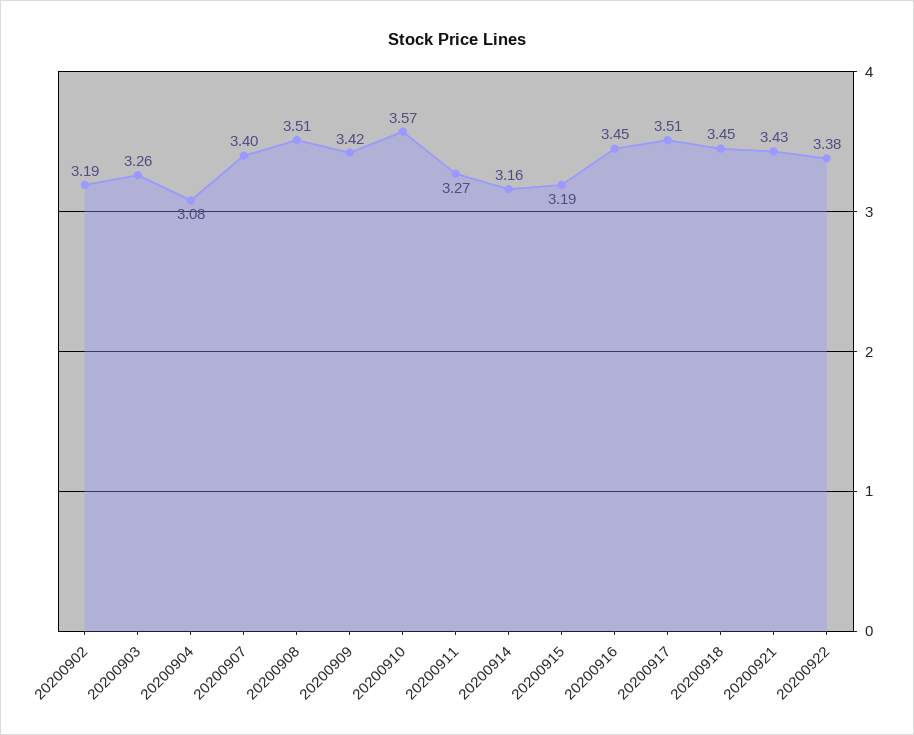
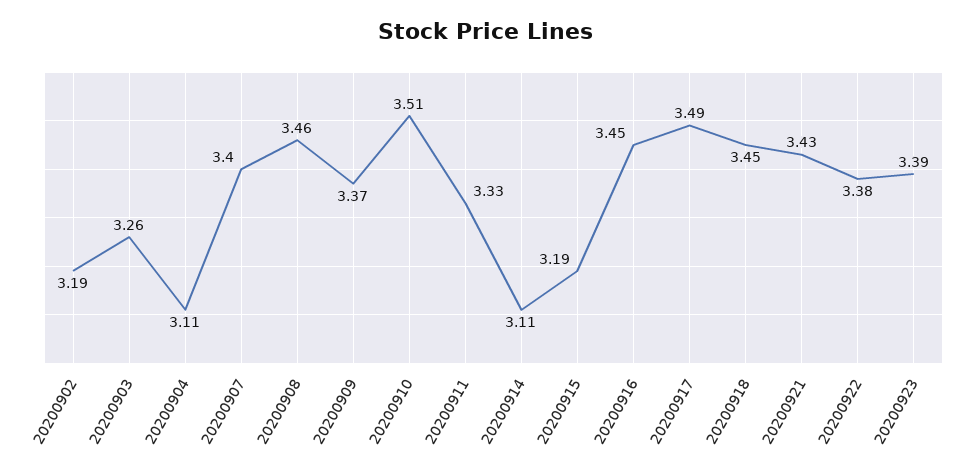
20200904: 3.08 -> 3.11
20200908: 3.51 -> 3.46
20200909: 3.42 -> 3.37
20200910: 3.57 -> 3.51
20200911: 3.27 -> 3.33
20200914: 3.16 -> 3.11
20200917: 3.51 -> 3.49
20200923: none -> 3.39

